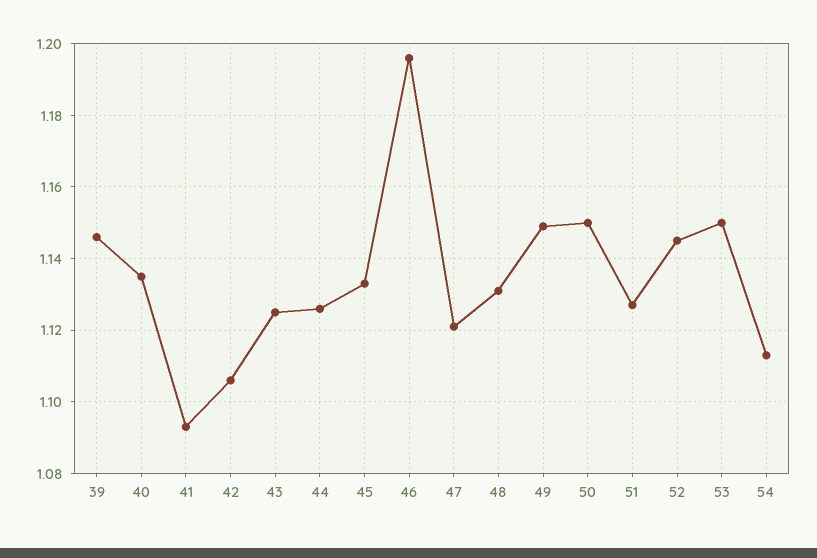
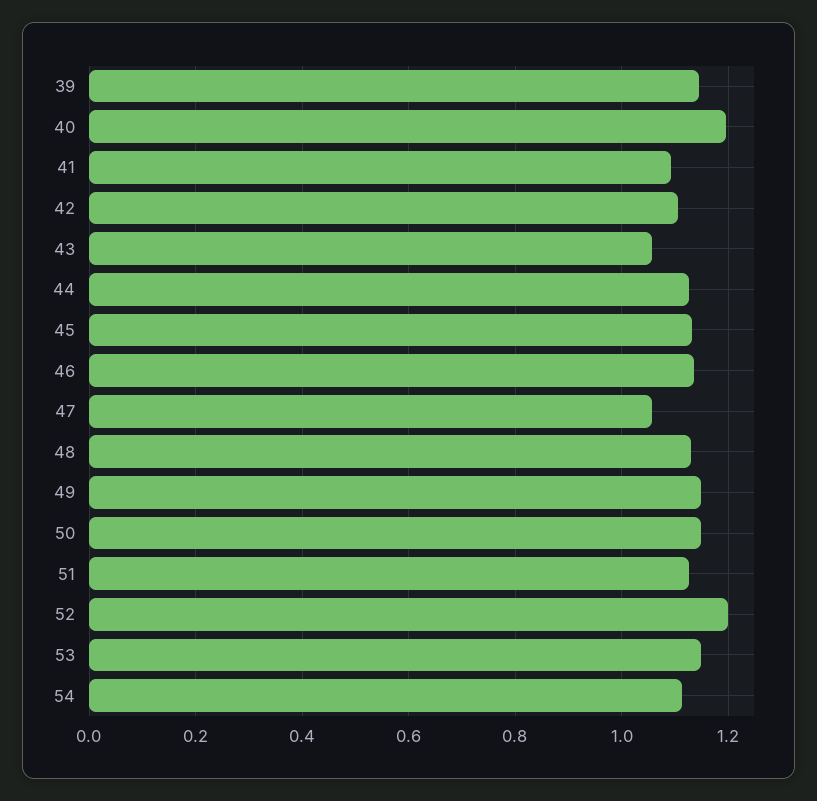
40: 1.135 -> 1.2
43: 1.125 -> 1.06
46: 1.195 -> 1.14
47: 1.12 -> 1.06
52: 1.145 -> 1.2

